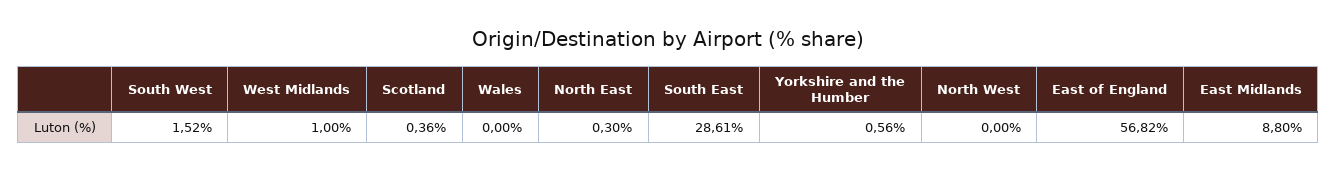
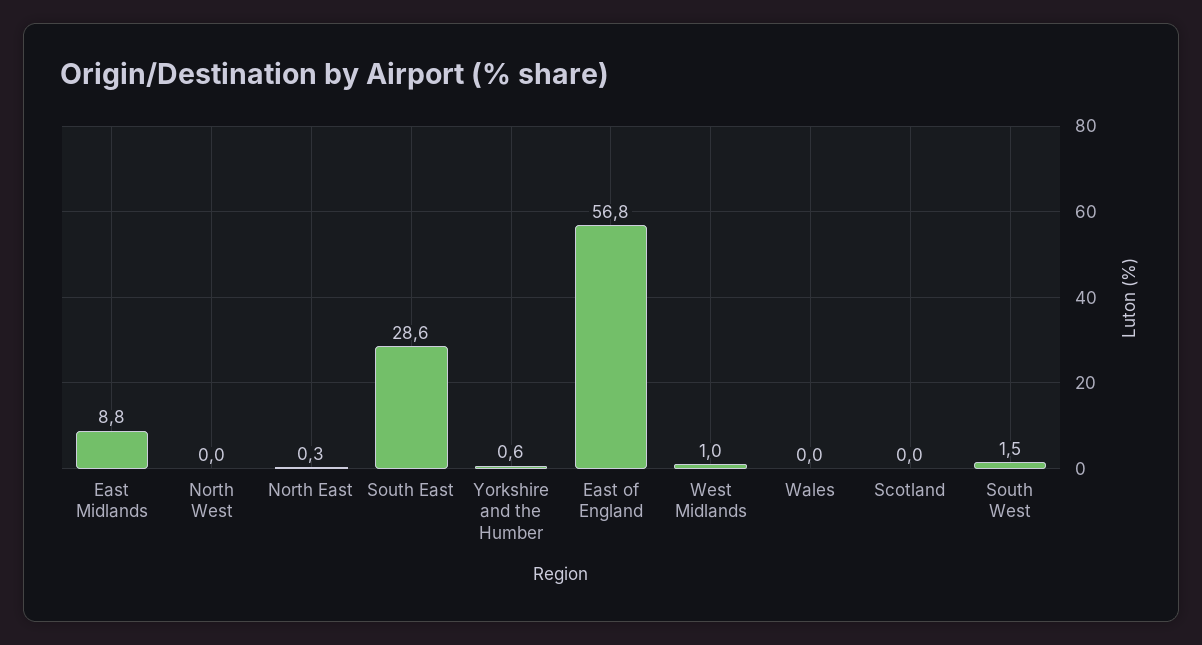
Scotland: 0.36 -> 0

